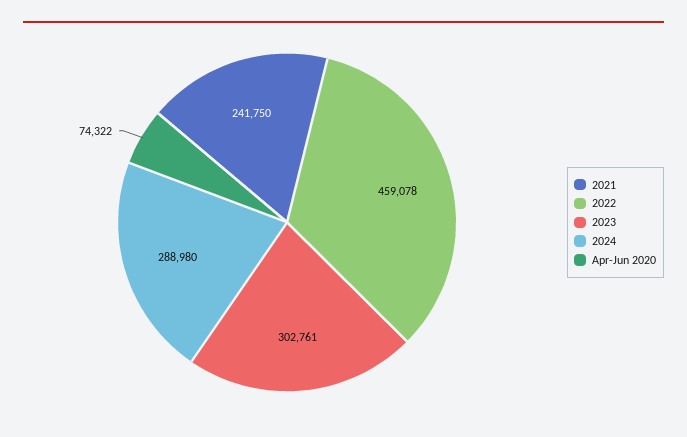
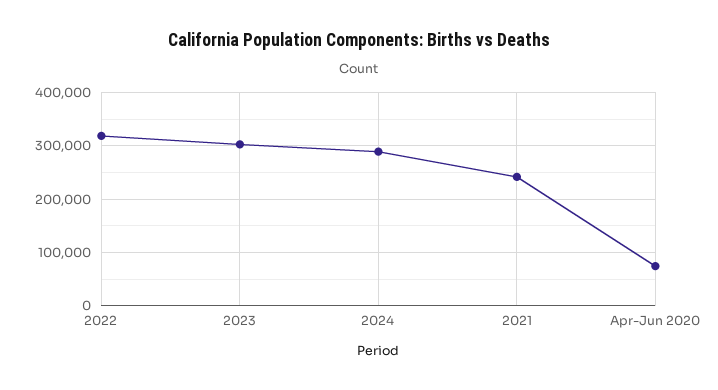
2022: 459078 -> 320000

